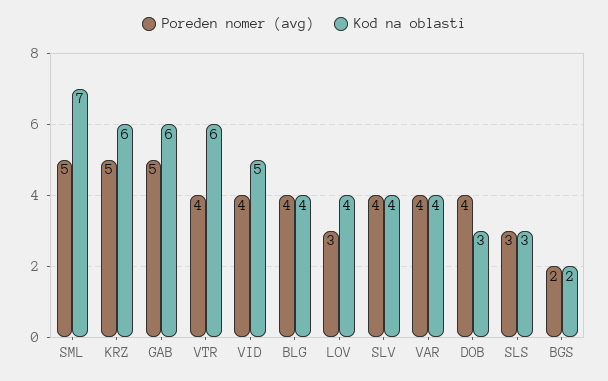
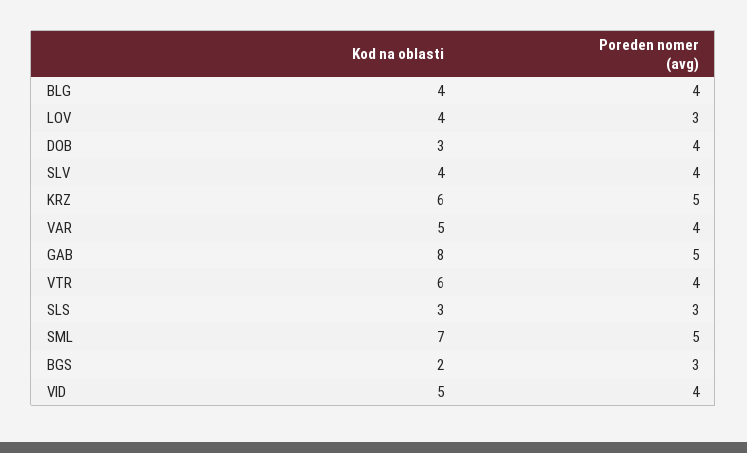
Kod na oblasti, GAB: 6 -> 8
Kod na oblasti, VAR: 4 -> 5
Poreden nomer (avg), BGS: 2 -> 3

